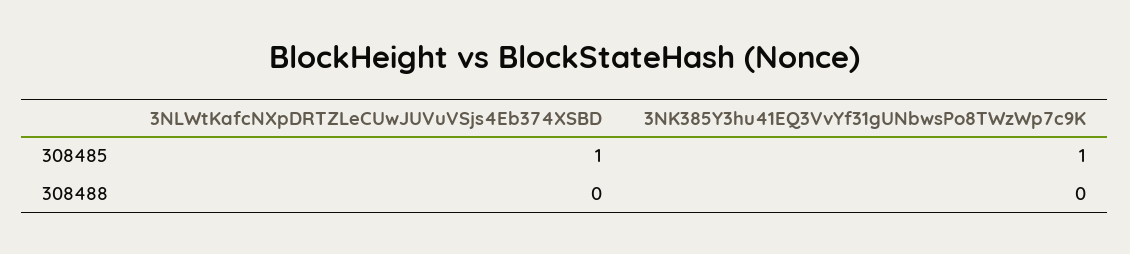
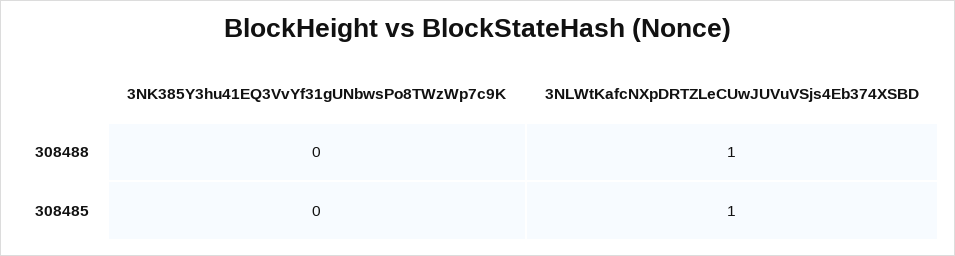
3NK385Y3hu41EQ3VvYf31gUNbwsPo8TWzWp7c9K, 308485: 1 -> 0
3NLWtKafcNXpDRTZLeCUwJUVuVSjs4Eb374XSBD, 308488: 0 -> 1

